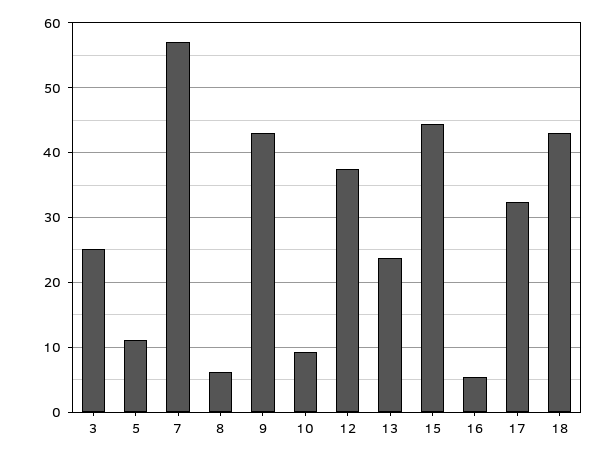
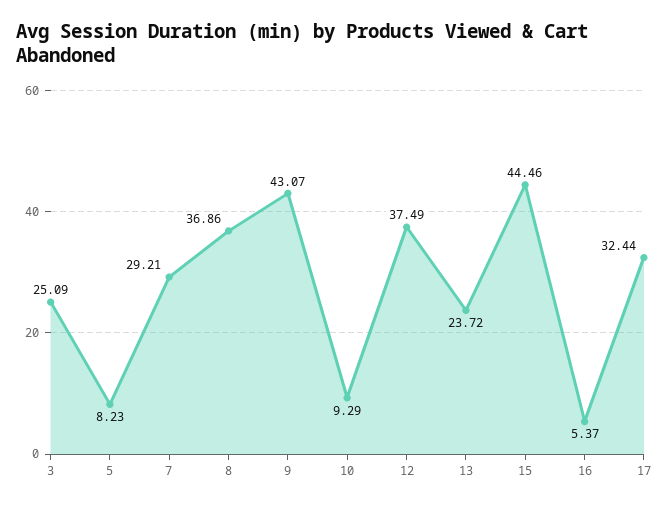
5: 11 -> 8.23
7: 57 -> 29.21
8: 6 -> 36.86
18: 43 -> none

